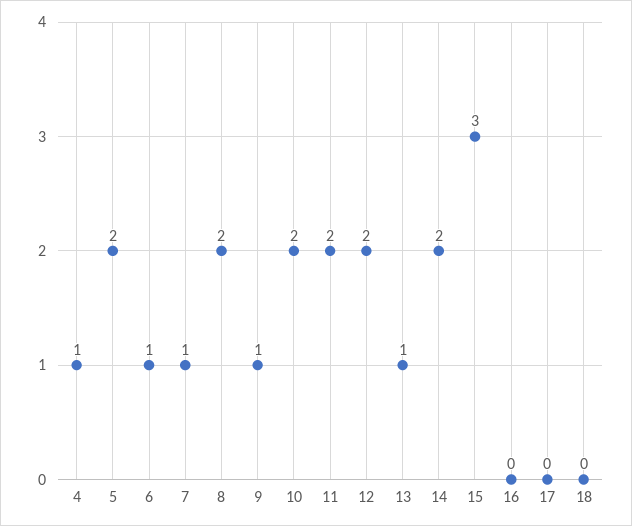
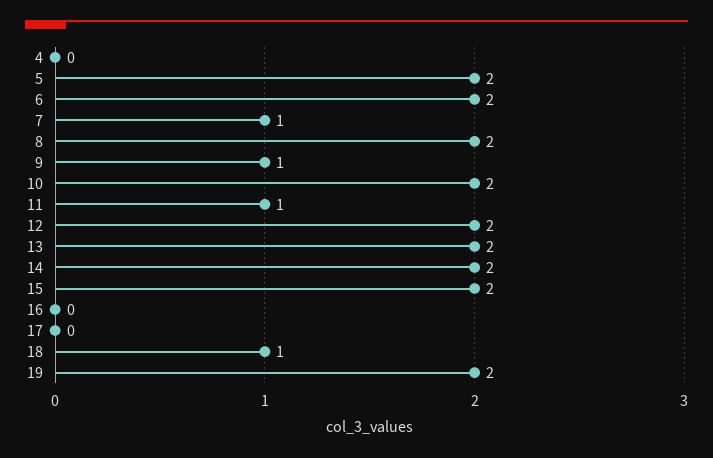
4: 1 -> 0
6: 1 -> 2
11: 2 -> 1
13: 1 -> 2
15: 3 -> 2
18: 0 -> 1
19: none -> 2

